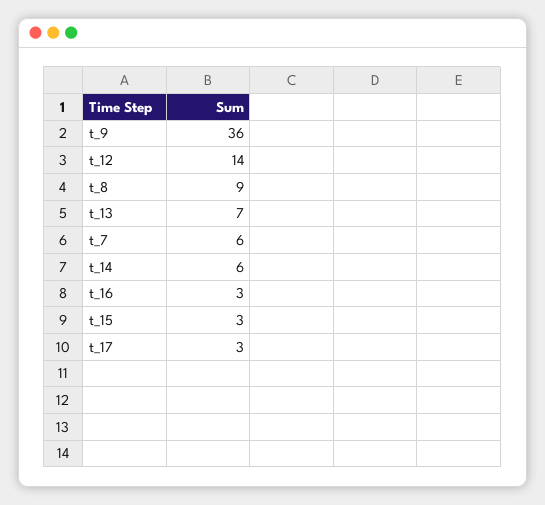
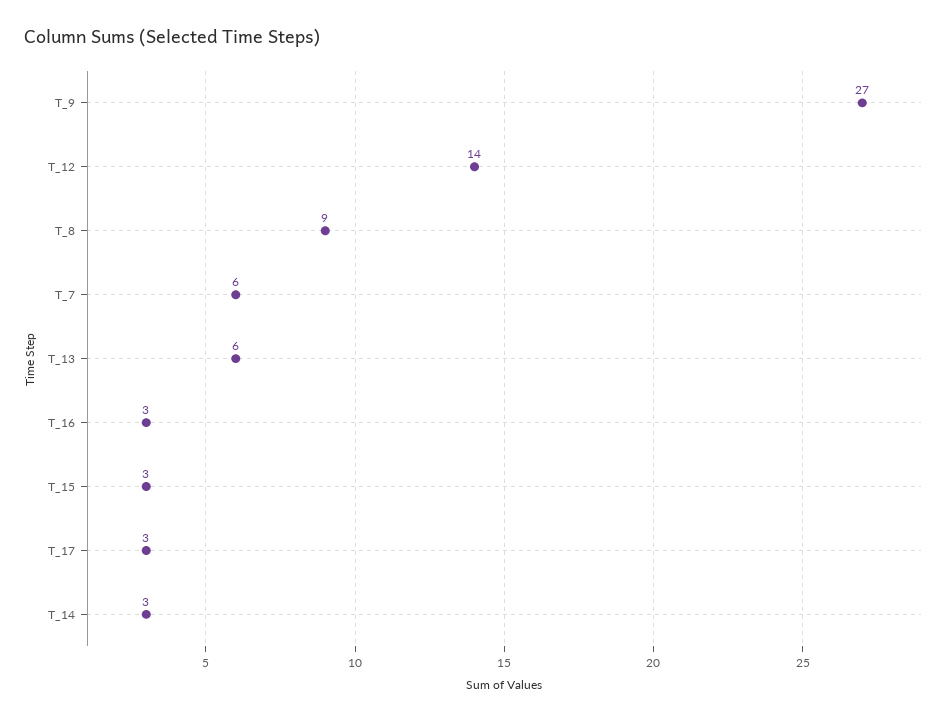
t_9: 36 -> 27
t_13: 7 -> 6
t_14: 6 -> 3

